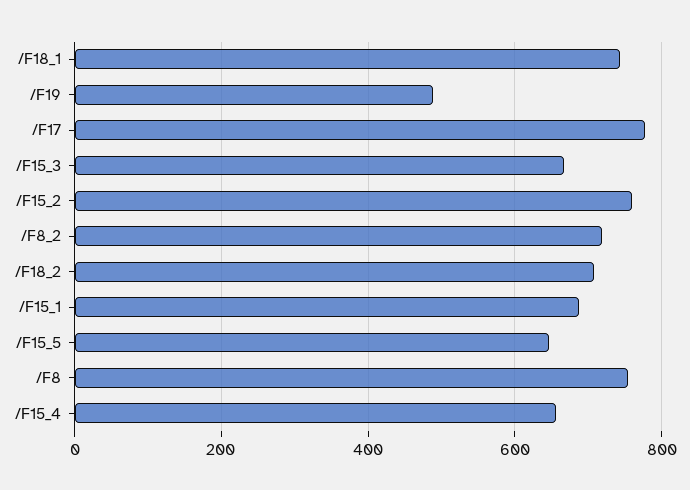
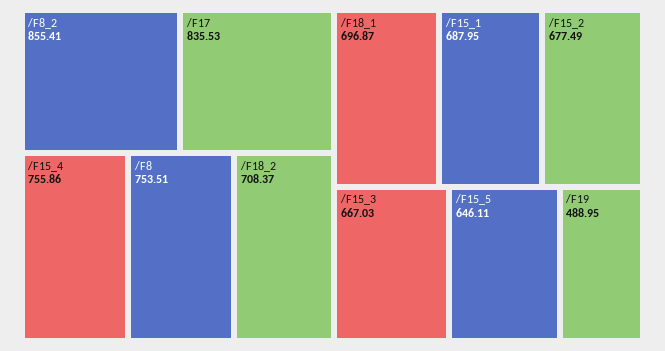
/F18_1: 740 -> 696.87
/F17: 780 -> 835.53
/F15_2: 760 -> 677.49
/F8_2: 720 -> 855.41
/F15_4: 660 -> 755.86

